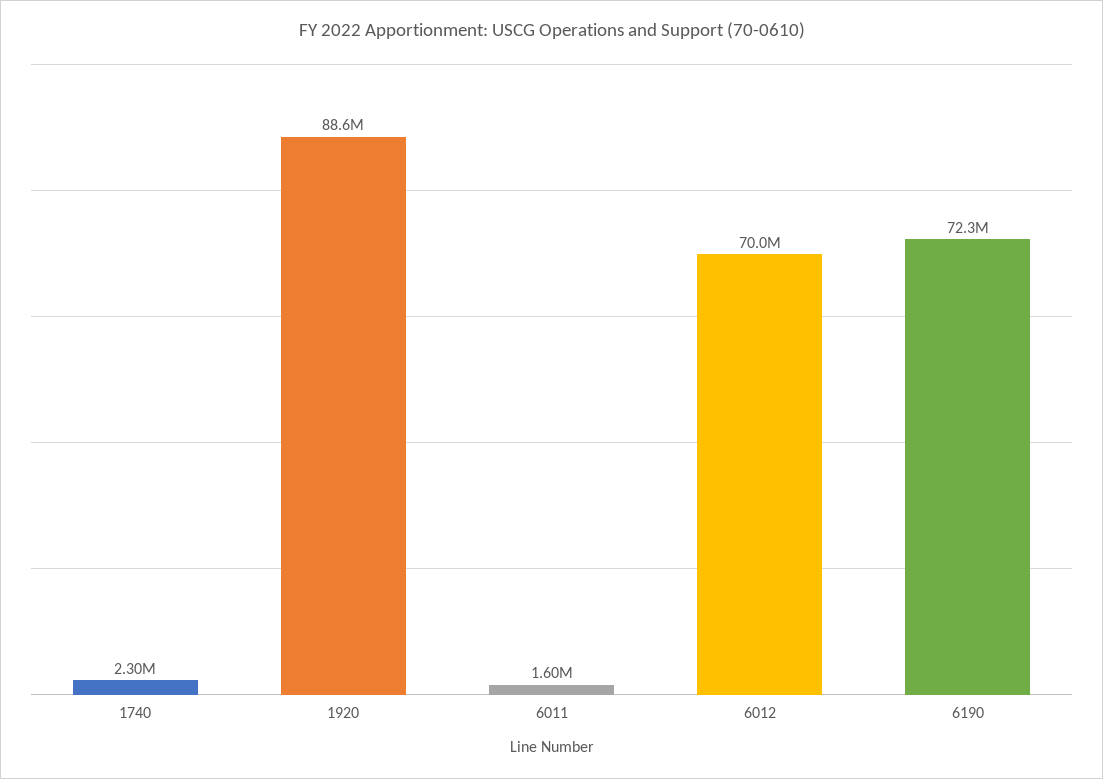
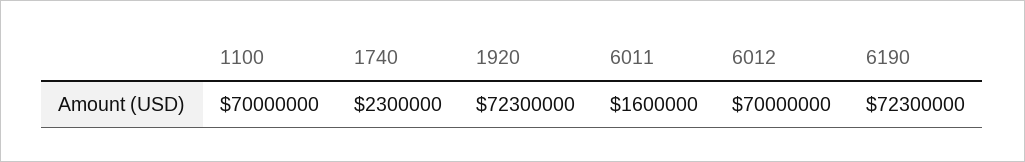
1920: 88600000 -> 72300000
1100: none -> 70000000

